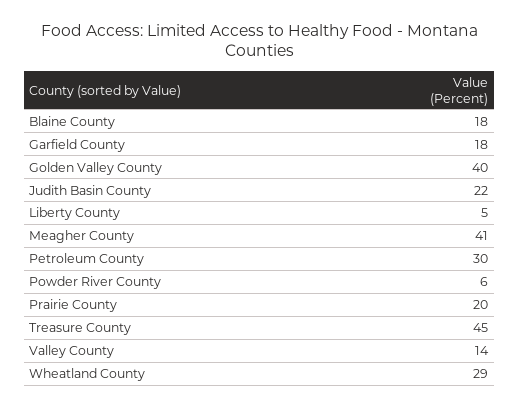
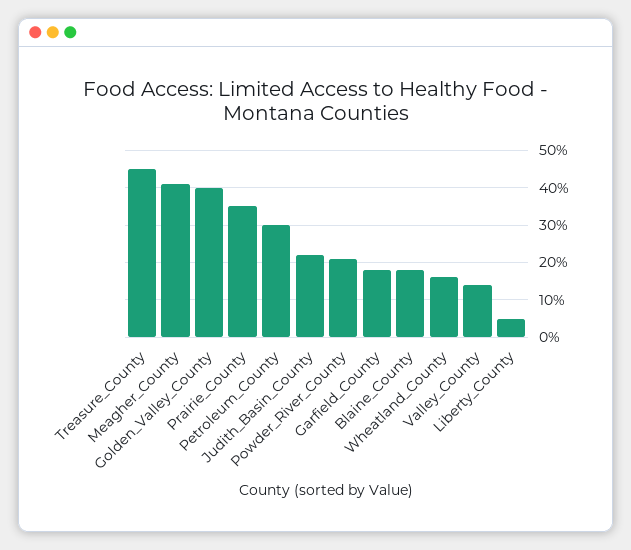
Powder River County: 6 -> 20
Prairie County: 20 -> 35
Wheatland County: 29 -> 15

